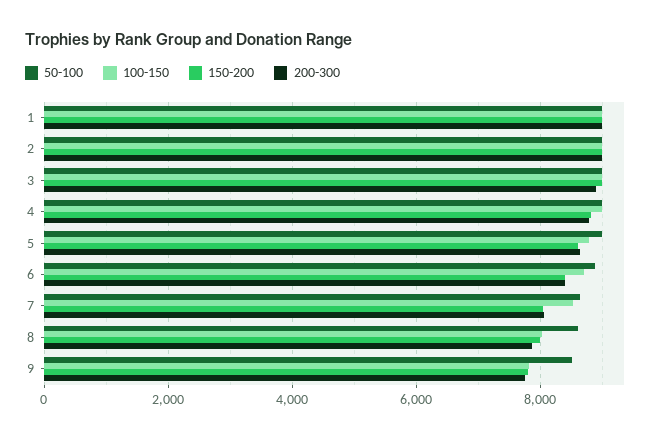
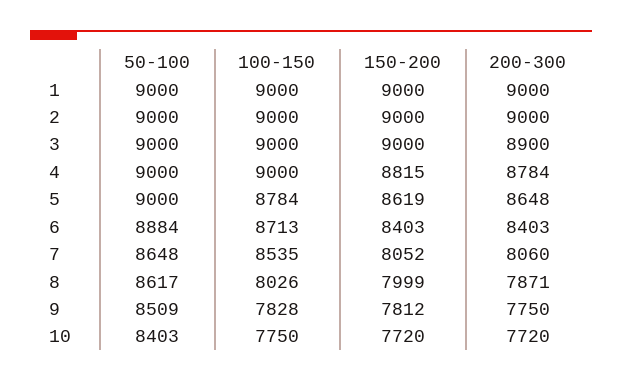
50-100, 10: none -> 8403
100-150, 10: none -> 7750
150-200, 10: none -> 7720
200-300, 10: none -> 7720

